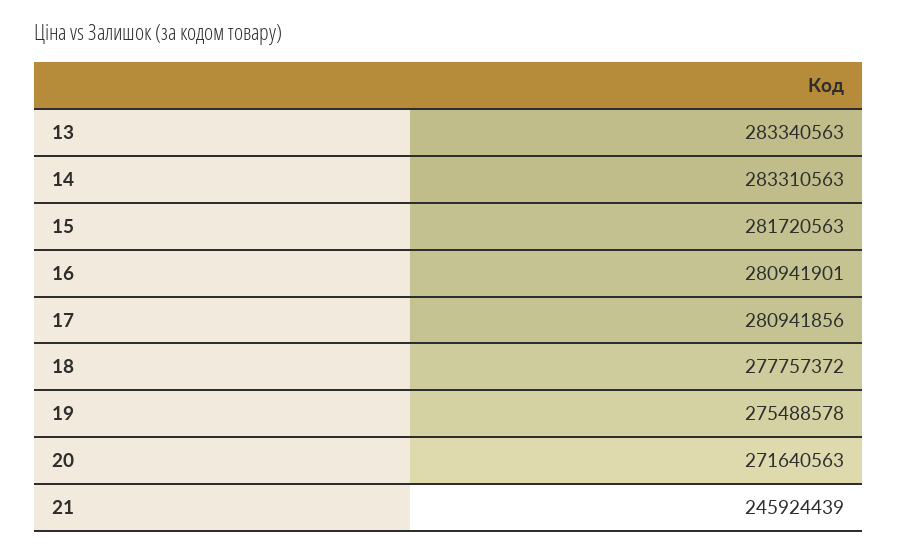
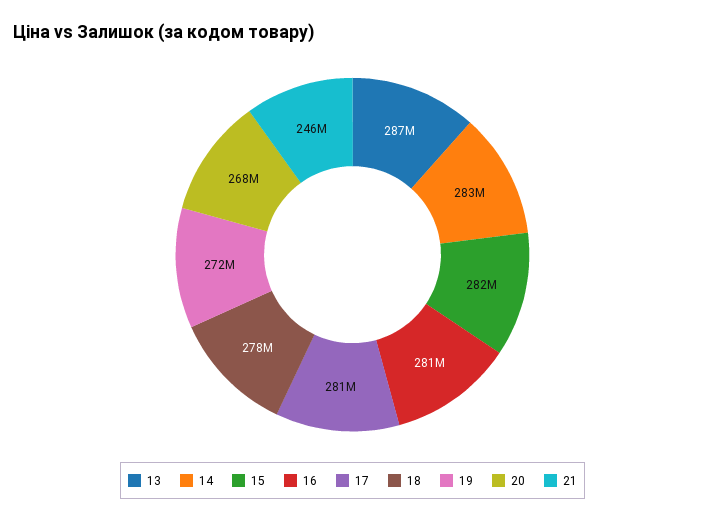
13: 283340563 -> 287000000
19: 275488578 -> 272000000
20: 271640563 -> 268000000

